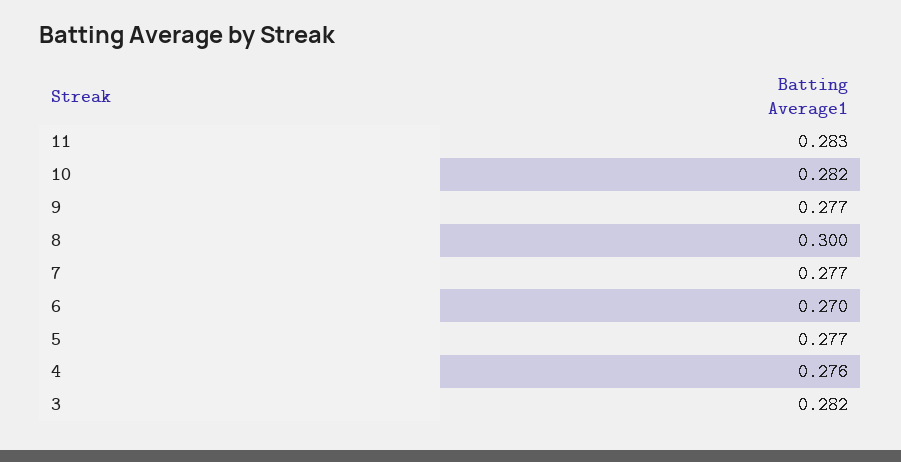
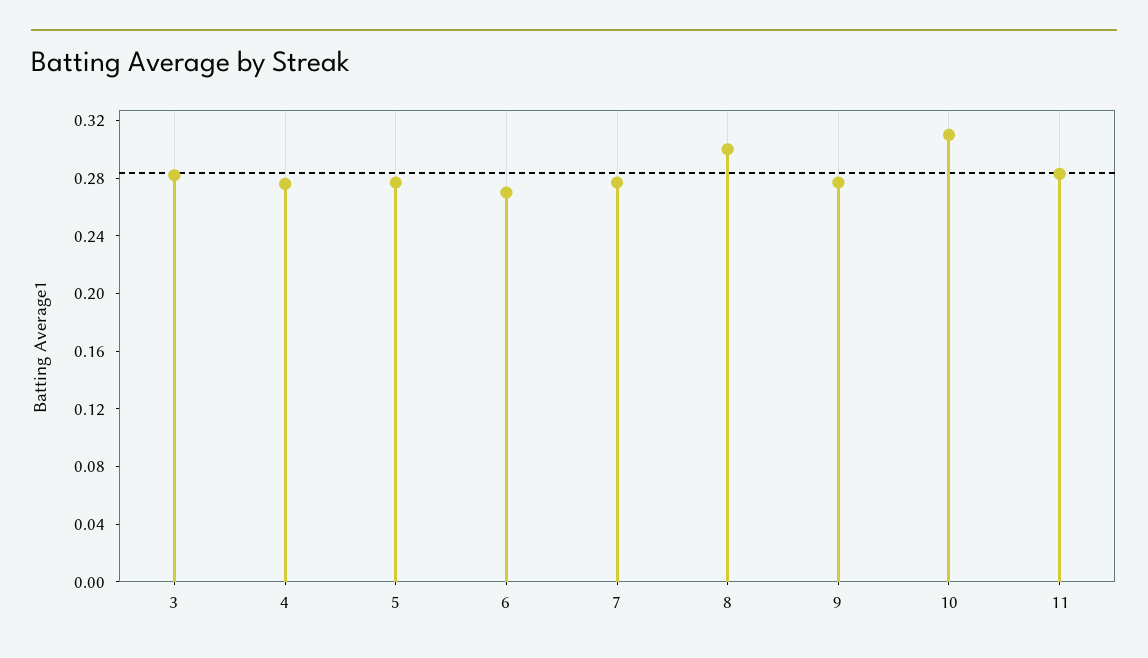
10: 0.282 -> 0.31

